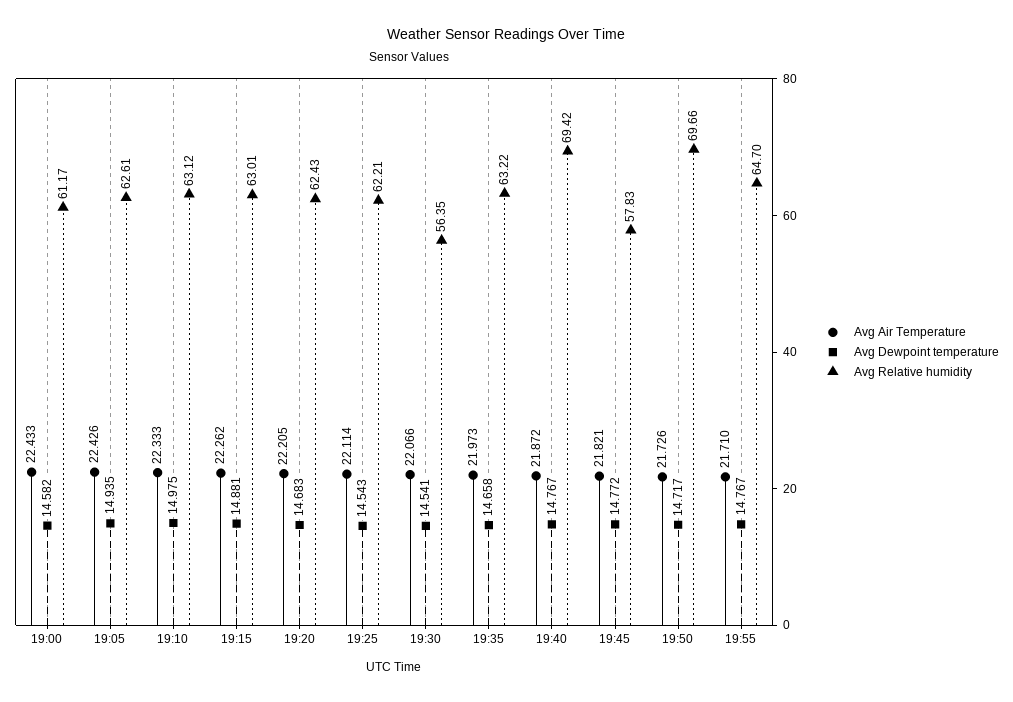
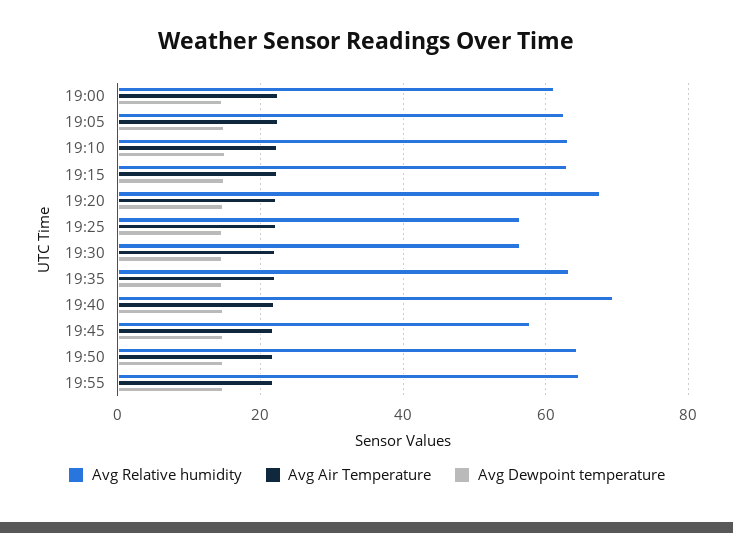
Avg Relative humidity, 19:20: 62.43 -> 68
Avg Relative humidity, 19:25: 62.21 -> 56
Avg Relative humidity, 19:50: 69.66 -> 64

